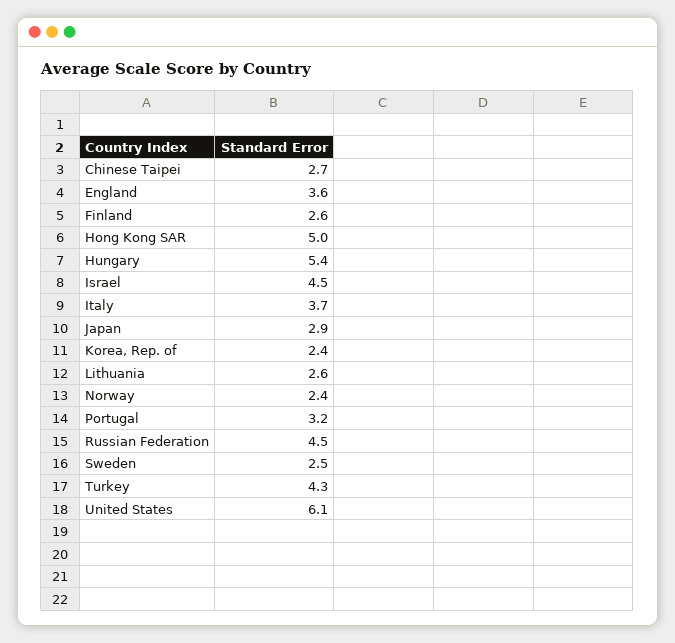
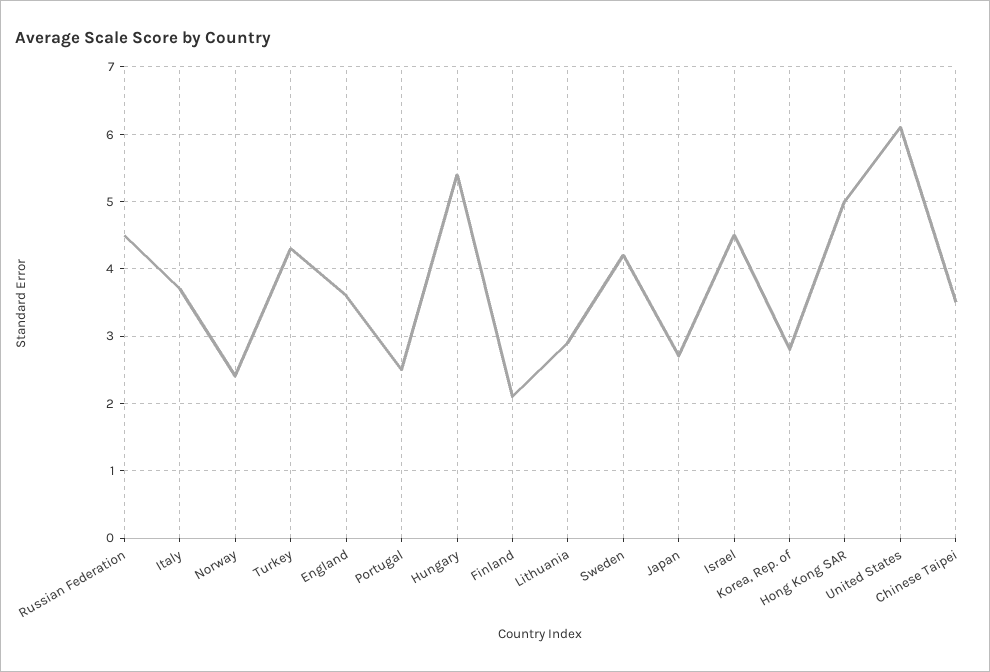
Chinese Taipei: 2.7 -> 3.5
Finland: 2.6 -> 2.1
Japan: 2.9 -> 2.7
Korea, Rep. of: 2.4 -> 2.8
Lithuania: 2.6 -> 2.9
Portugal: 3.2 -> 2.5
Sweden: 2.5 -> 4.2

